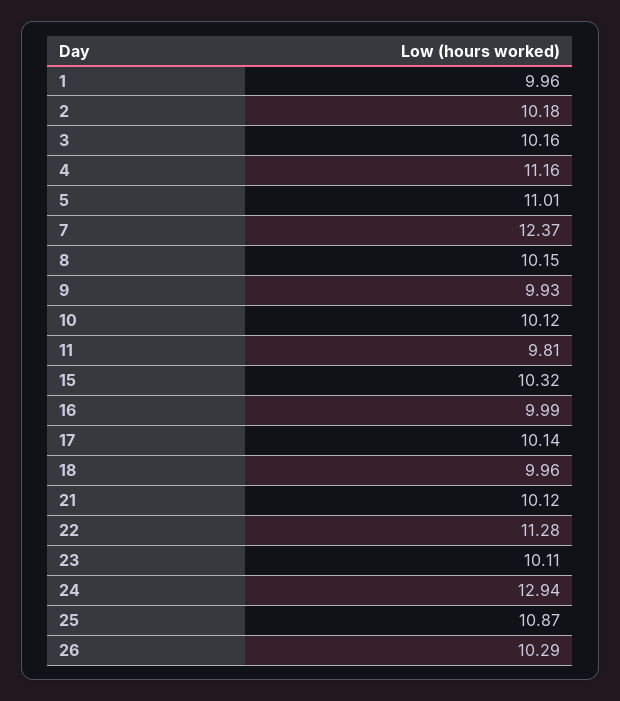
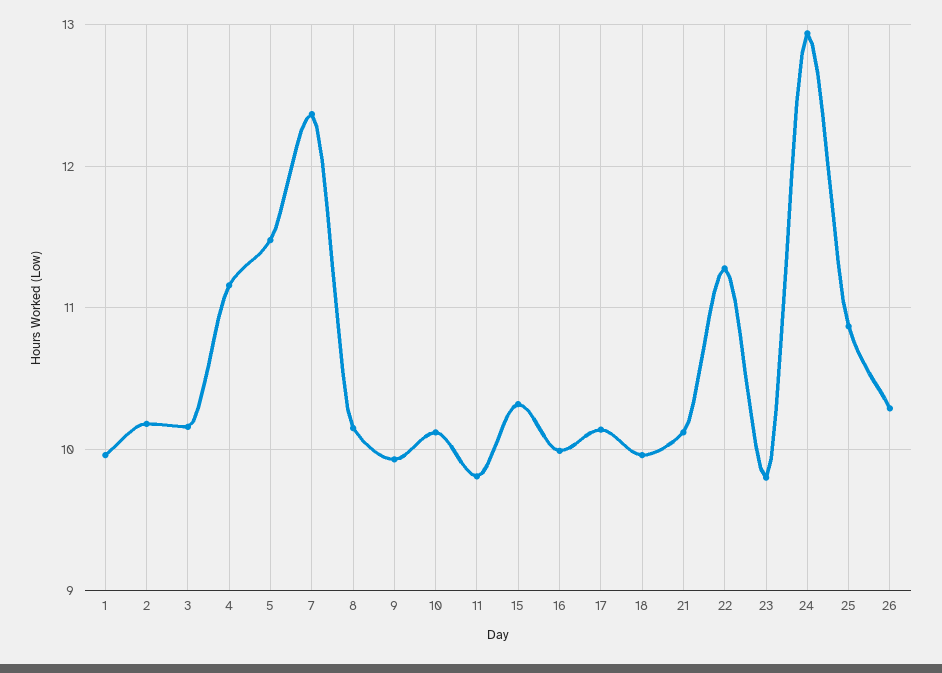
5: 11.01 -> 11.5
23: 10.11 -> 9.8

